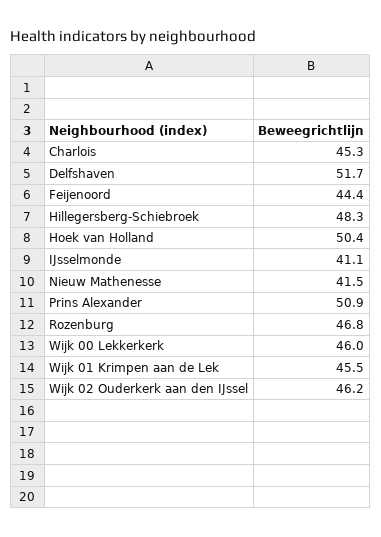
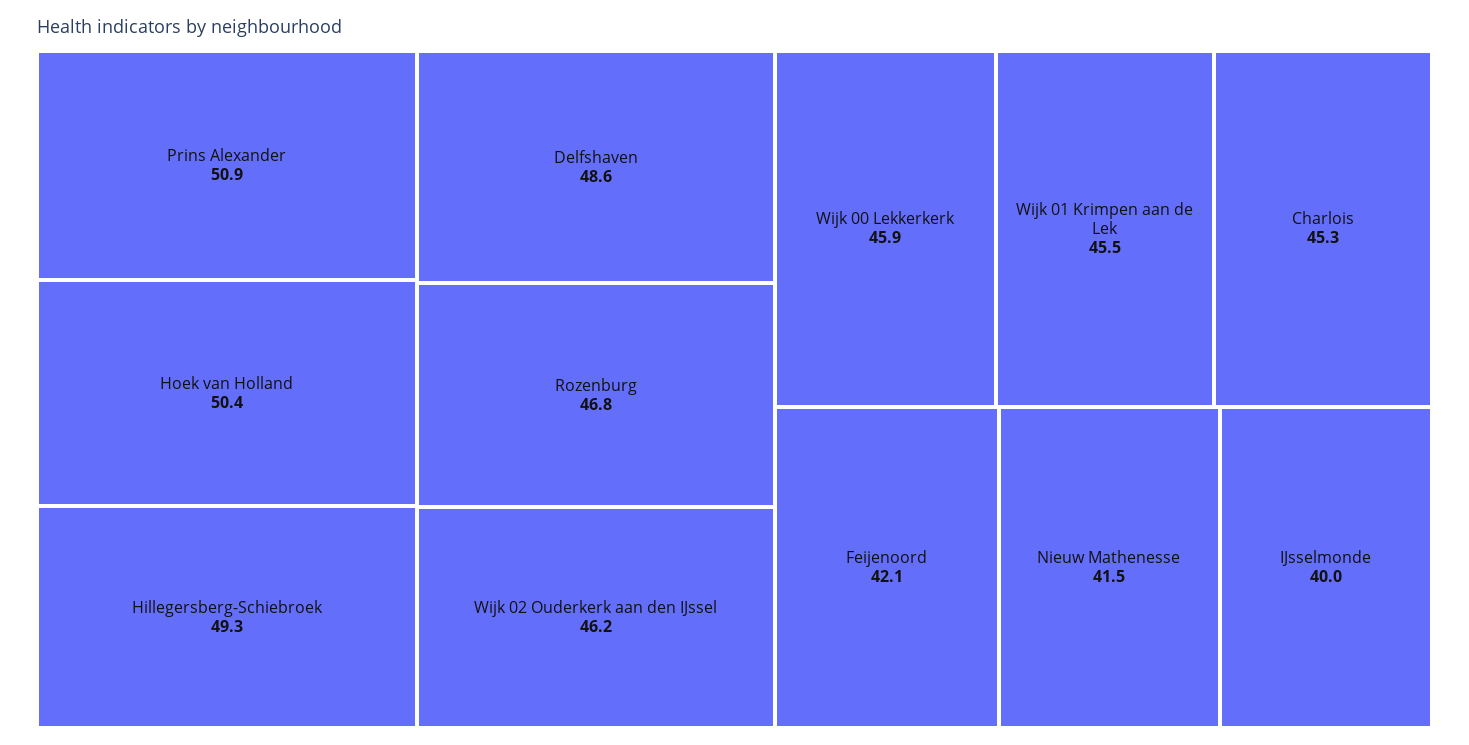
Delfshaven: 51.7 -> 48.6
Feijenoord: 44.4 -> 42.1
Hillegersberg-Schiebroek: 48.3 -> 49.3
IJsselmonde: 41.1 -> 40
Wijk 00 Lekkerkerk: 46 -> 45.9

